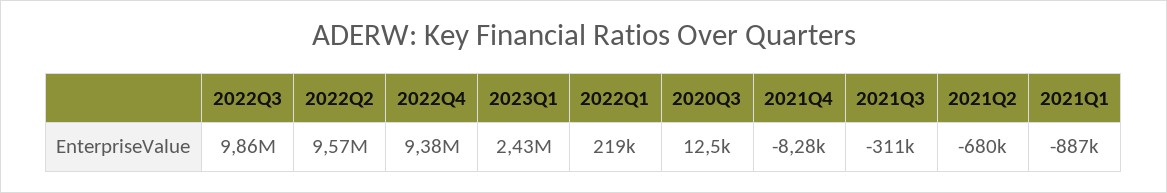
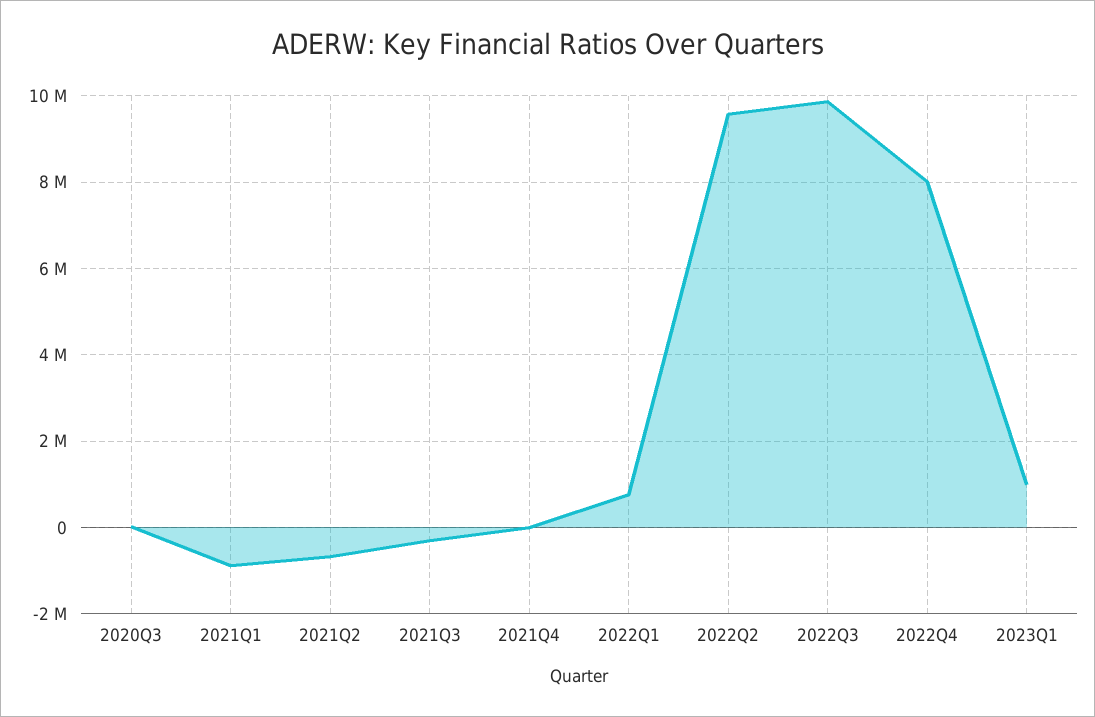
2022Q4: 9380000 -> 8000000
2023Q1: 2430000 -> 1000000
2022Q1: 219000 -> 800000

